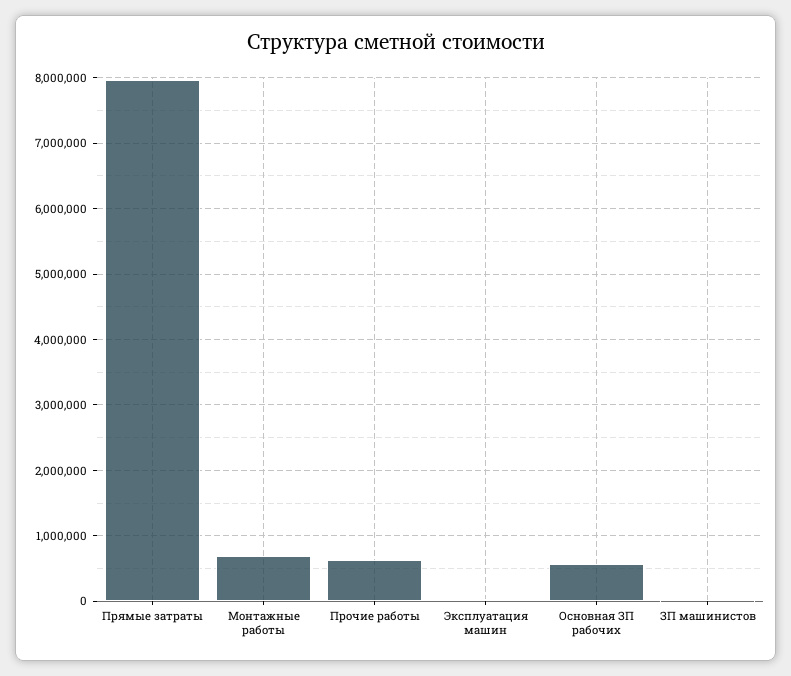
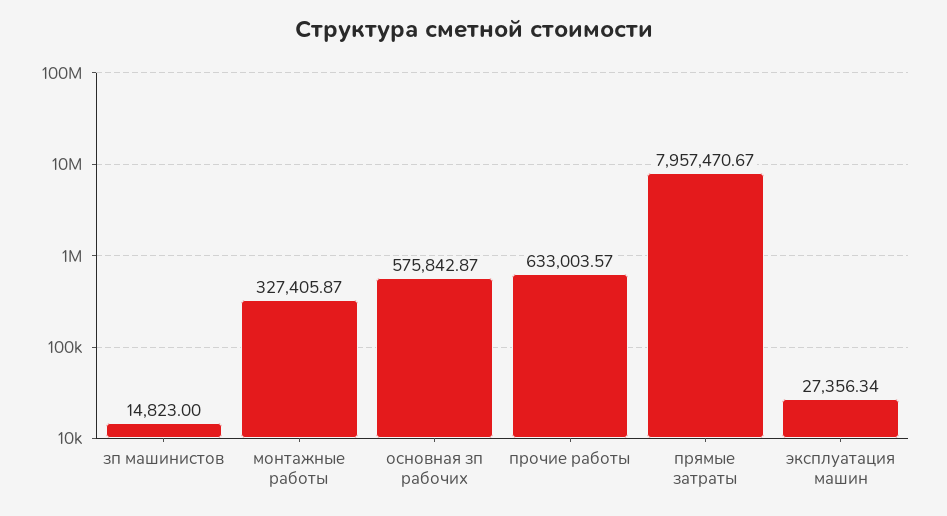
Монтажные работы: 700000 -> 327405.87

